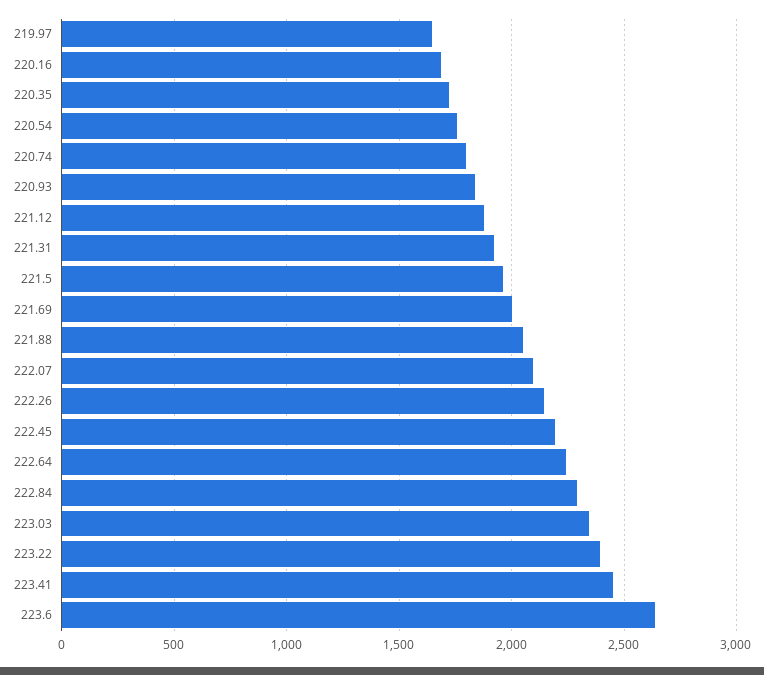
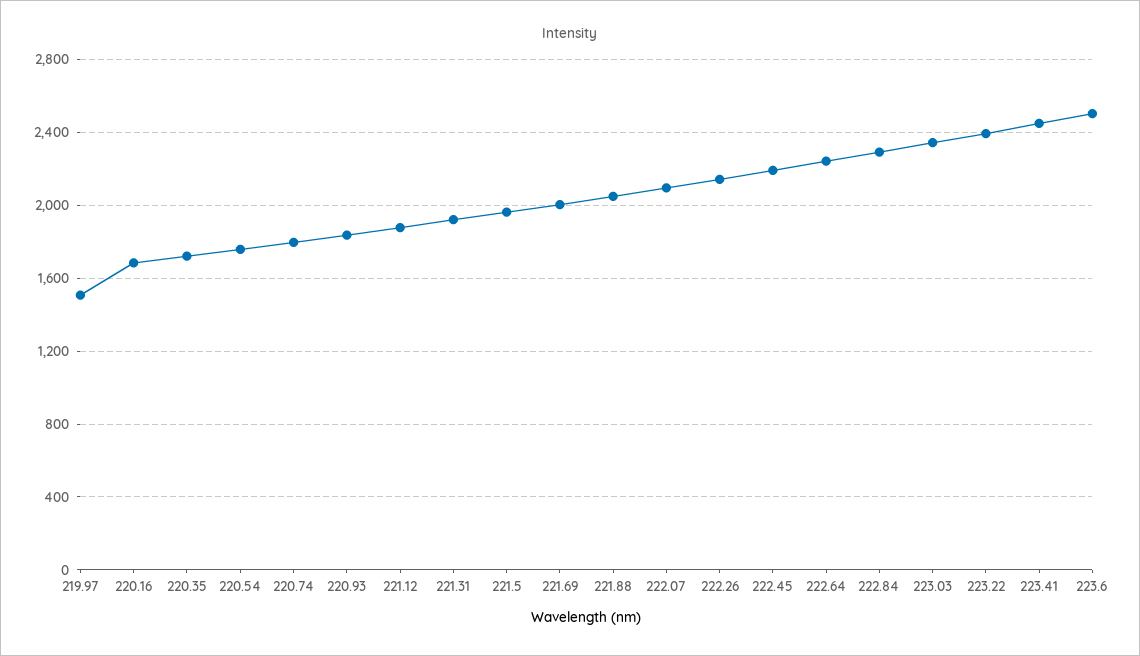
219.97: 1650 -> 1500
223.6: 2650 -> 2500

